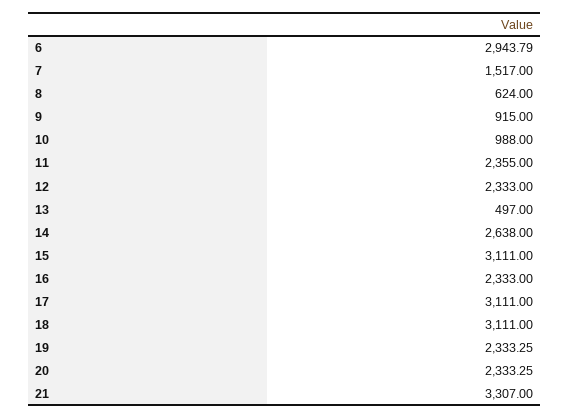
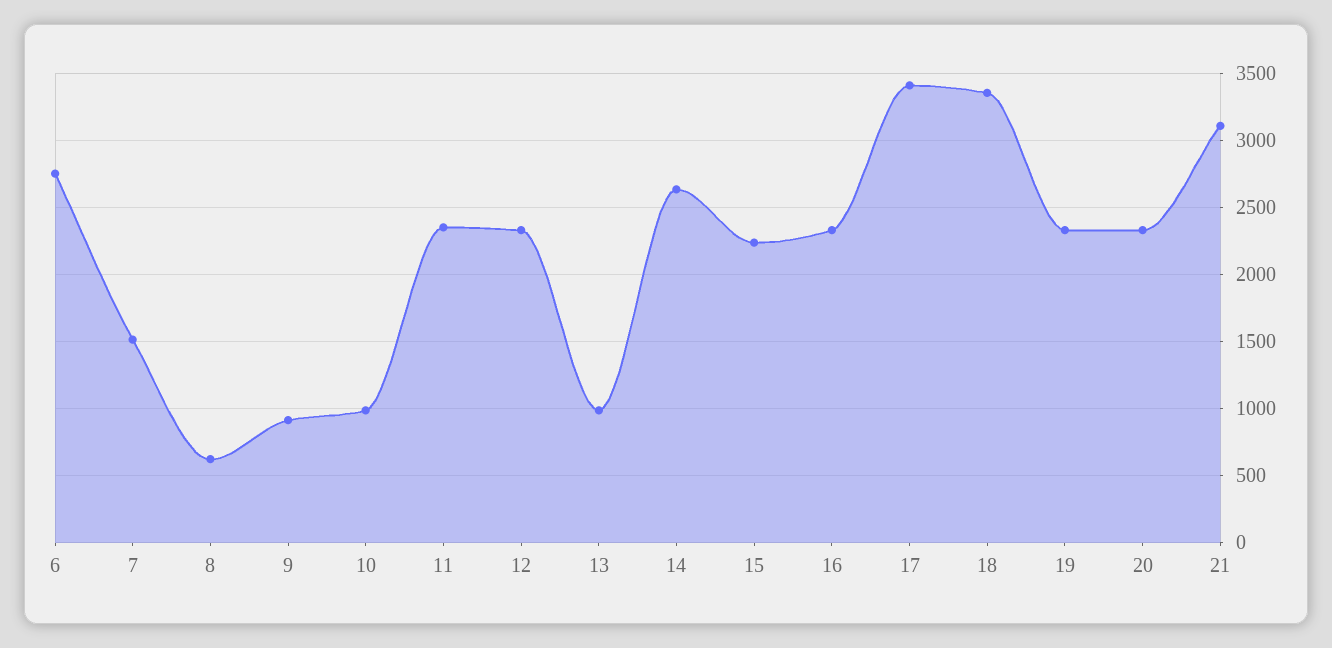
6: 2943.79 -> 2750
13: 497 -> 1000
15: 3111 -> 2250
17: 3111 -> 3400
18: 3111 -> 3350
21: 3307 -> 3100

